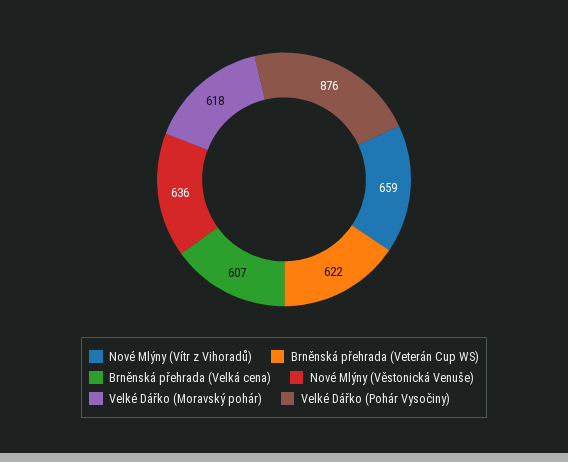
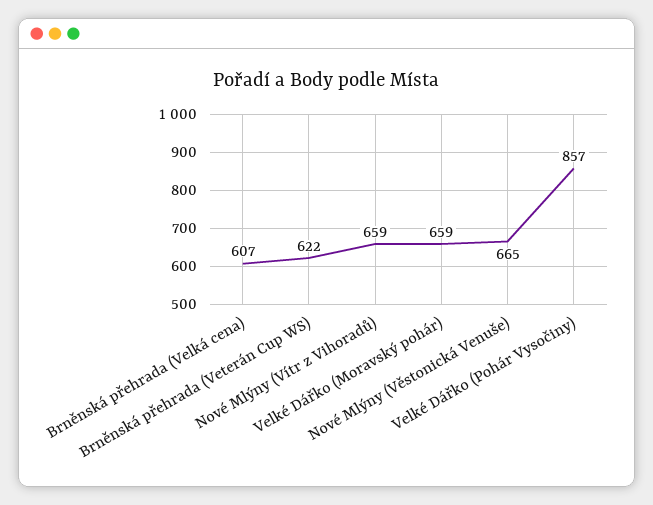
Nové Mlýny (Věstonická Venuše): 636 -> 665
Velké Dářko (Moravský pohár): 618 -> 659
Velké Dářko (Pohár Vysočiny): 876 -> 857

